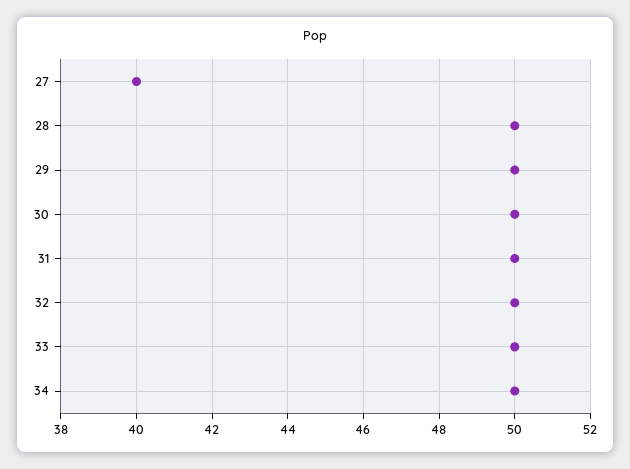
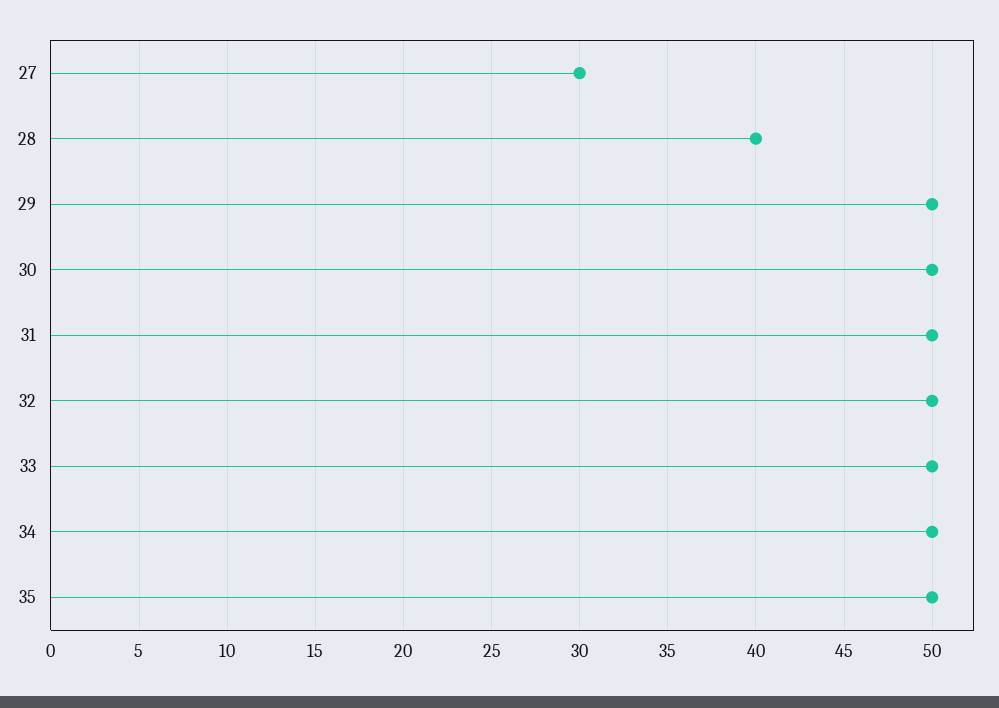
27: 40 -> 30
28: 50 -> 40
35: none -> 50

